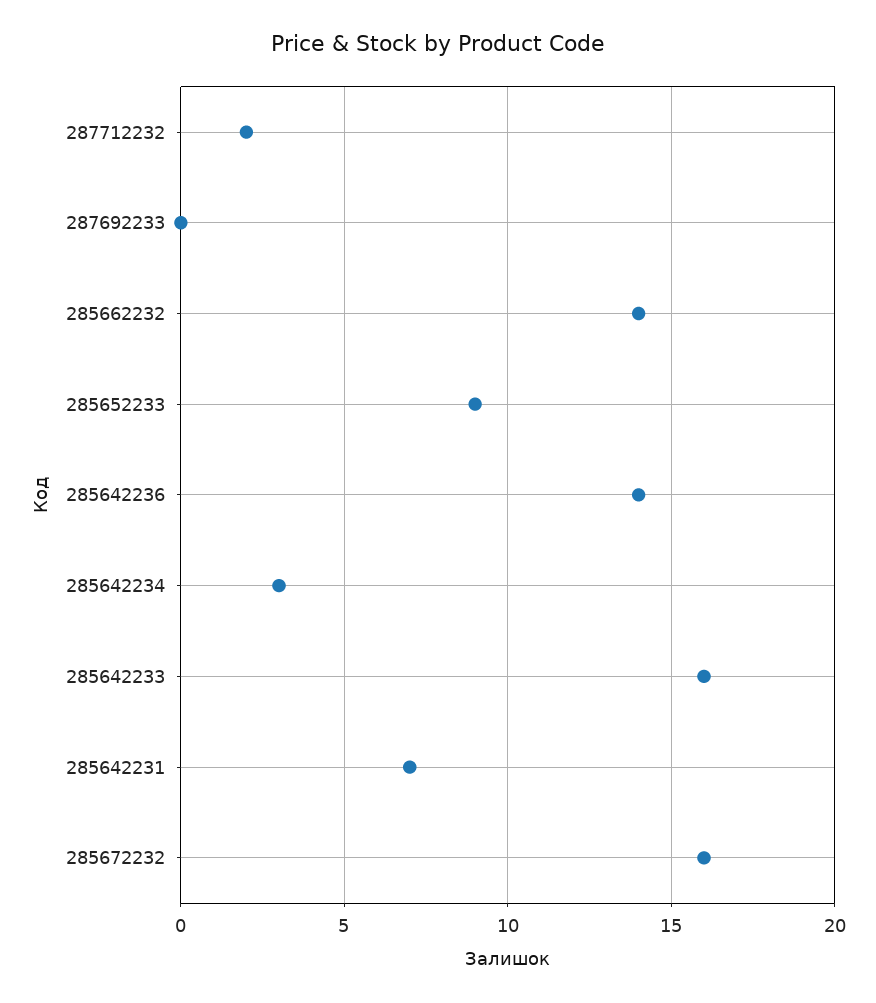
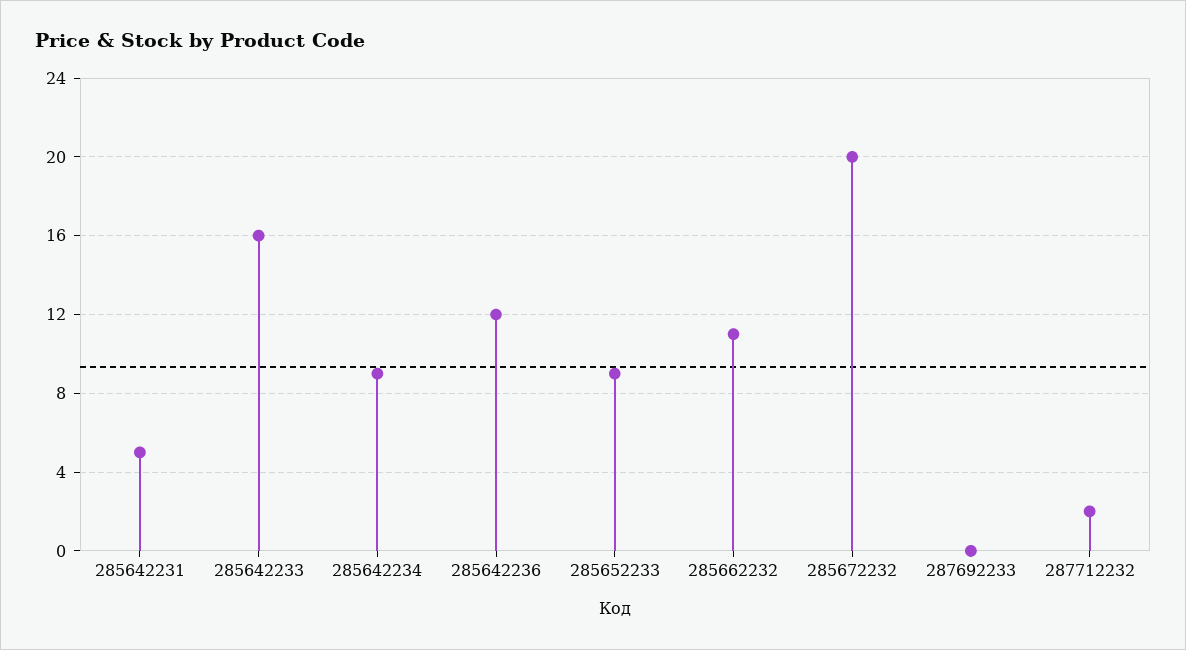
285662232: 14 -> 11
285642236: 14 -> 12
285642234: 3 -> 9
285642231: 7 -> 5
285672232: 16 -> 20

